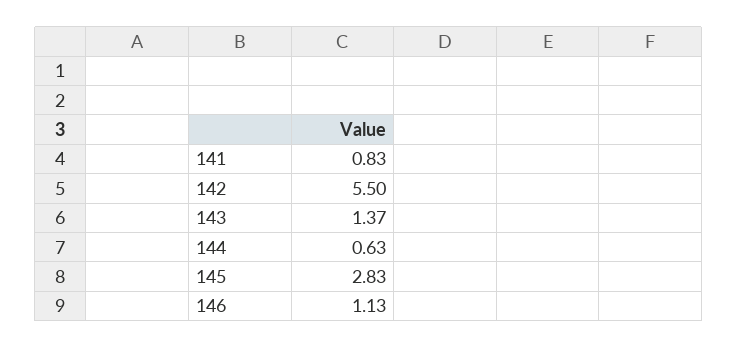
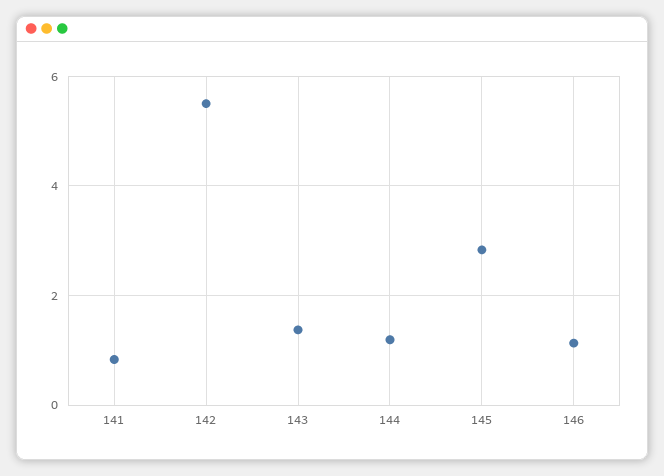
144: 0.63 -> 1.2

